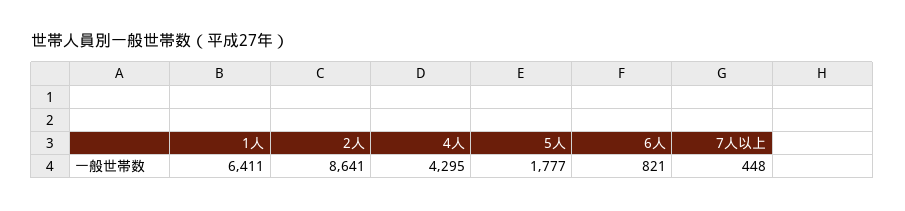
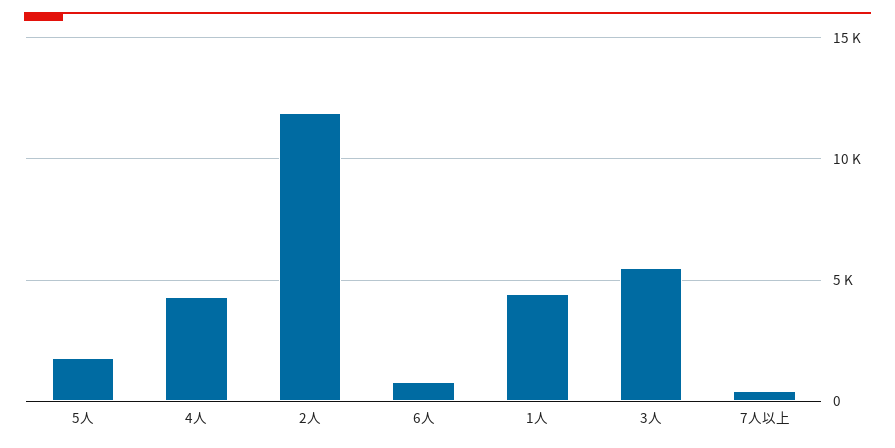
1人: 6411 -> 4500
2人: 8641 -> 12000
3人: none -> 5500

